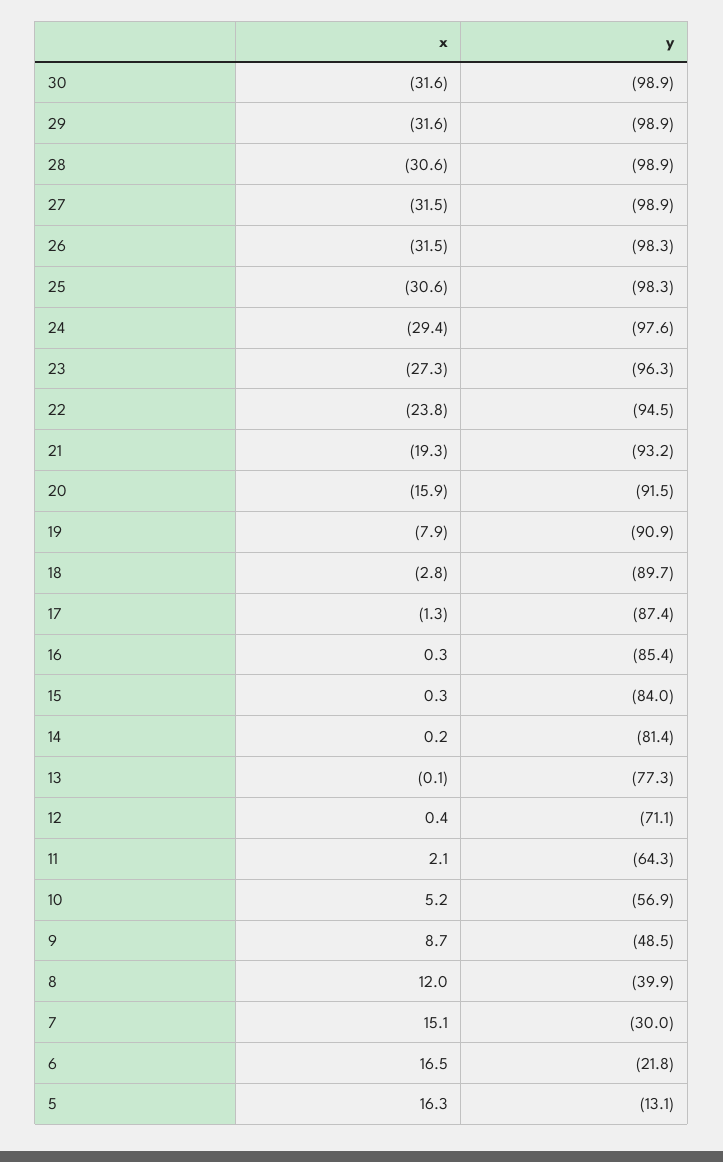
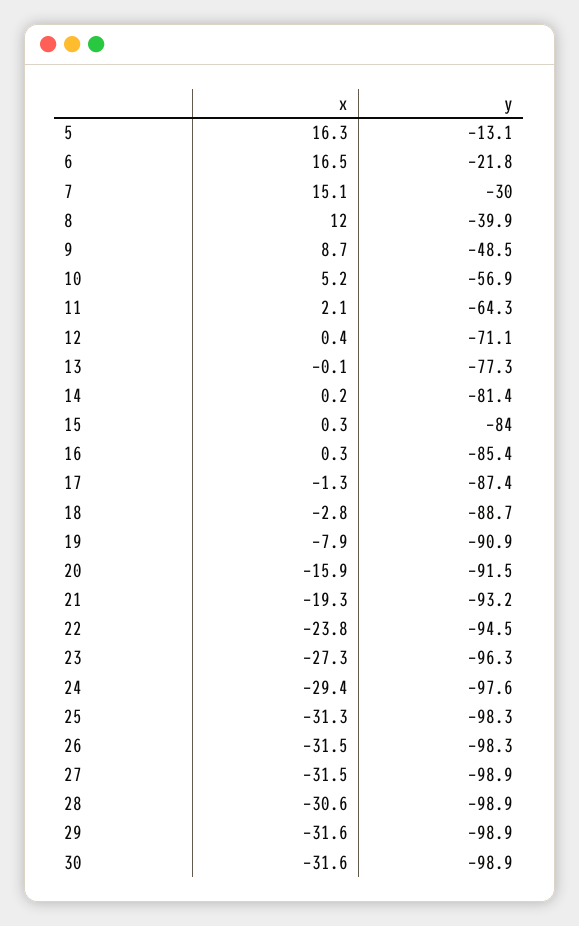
x, 25: -30.6 -> -31.3
y, 18: -89.7 -> -88.7

